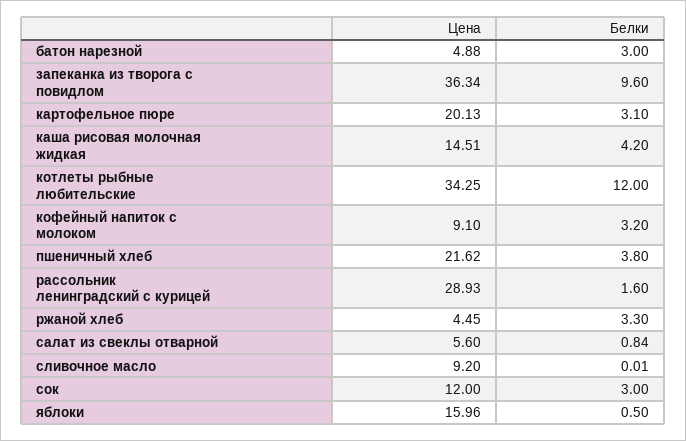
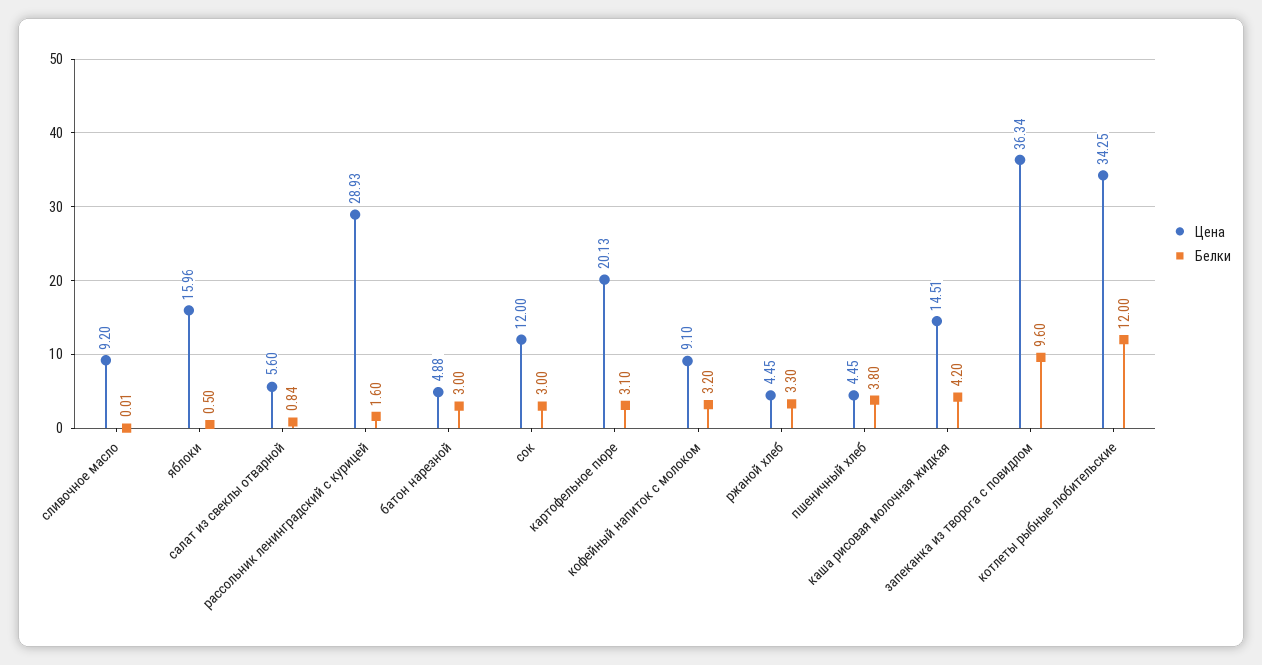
Цена, пшеничный хлеб: 21.62 -> 4.45

